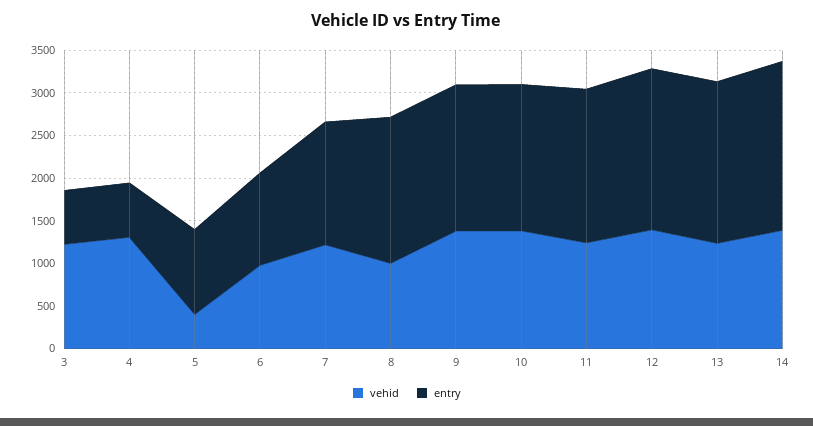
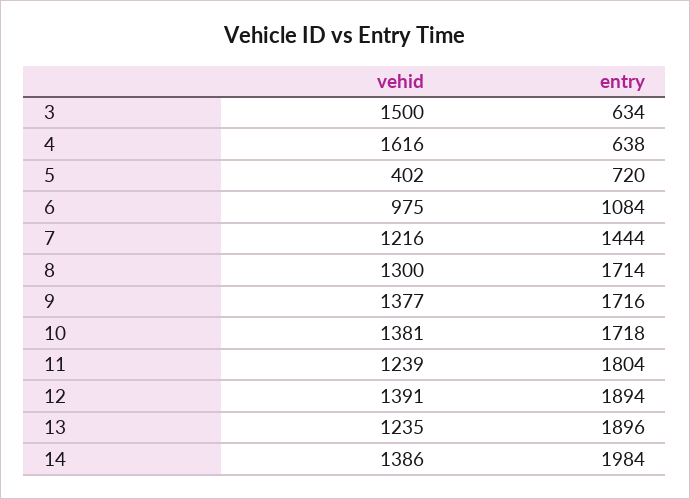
vehid, 3: 1200 -> 1500
vehid, 4: 1300 -> 1616
entry, 5: 1000 -> 720
vehid, 8: 1000 -> 1300

